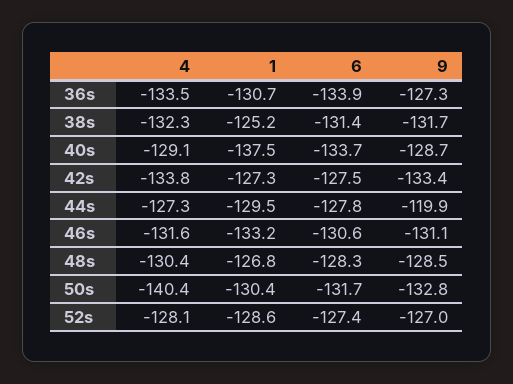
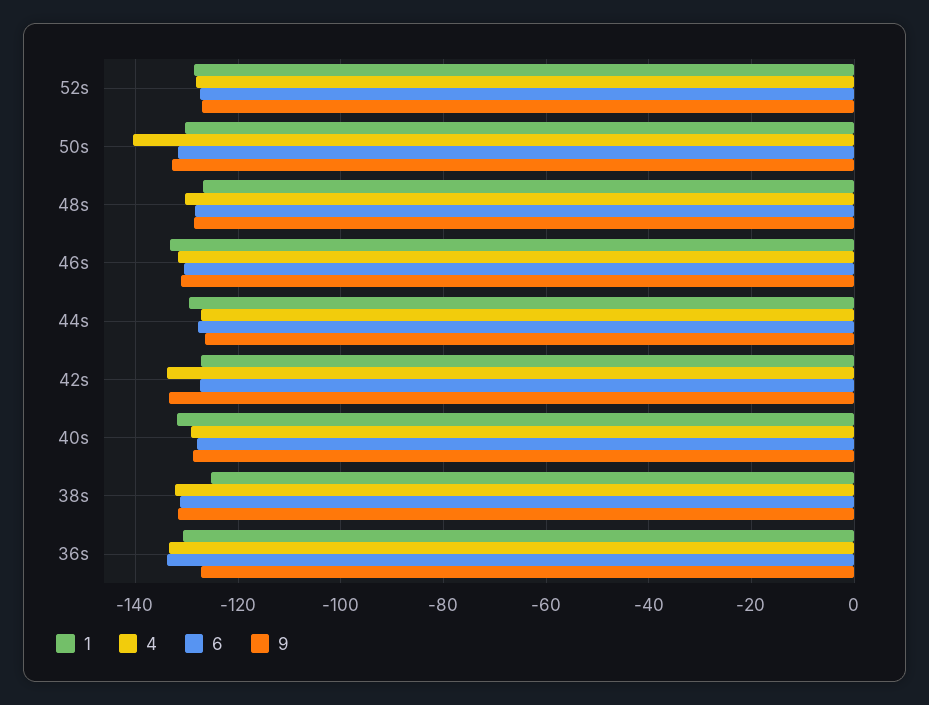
1, 40s: -137.5 -> -132
6, 40s: -133.7 -> -128
9, 44s: -119.9 -> -126

